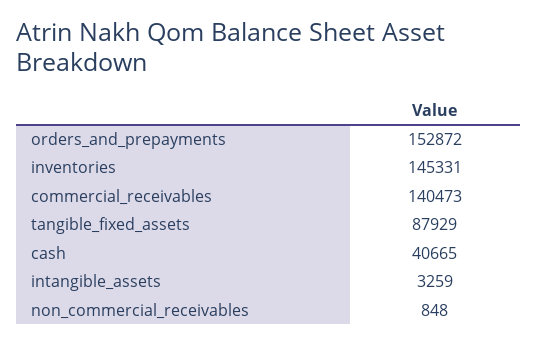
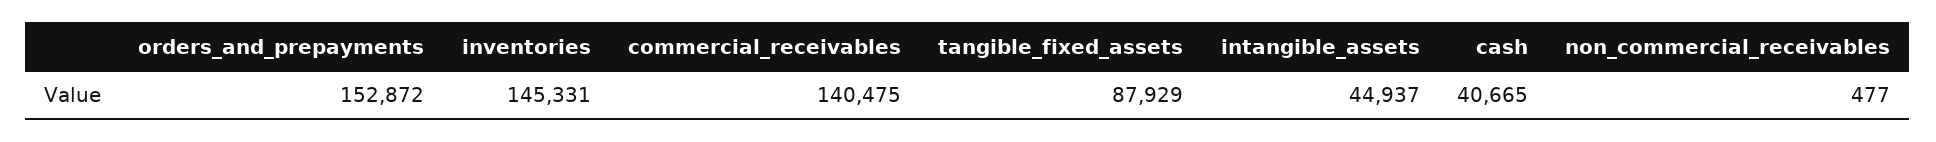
commercial_receivables: 140473 -> 140475
intangible_assets: 3259 -> 44937
non_commercial_receivables: 848 -> 477

